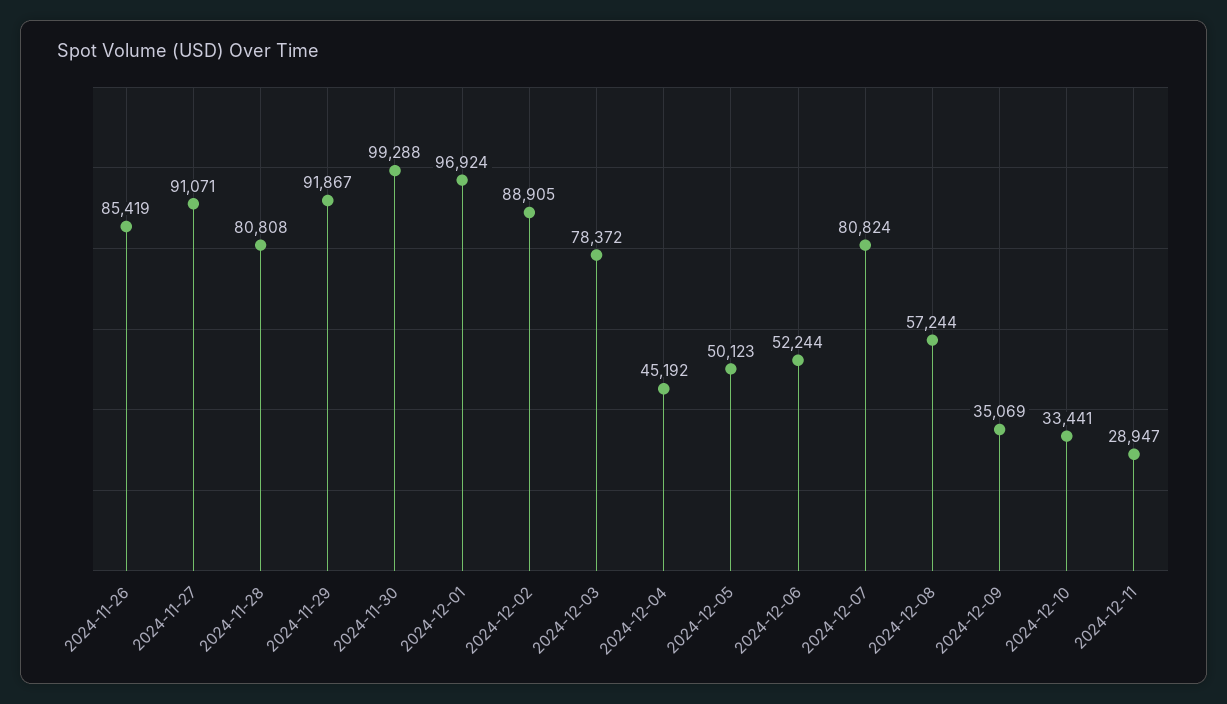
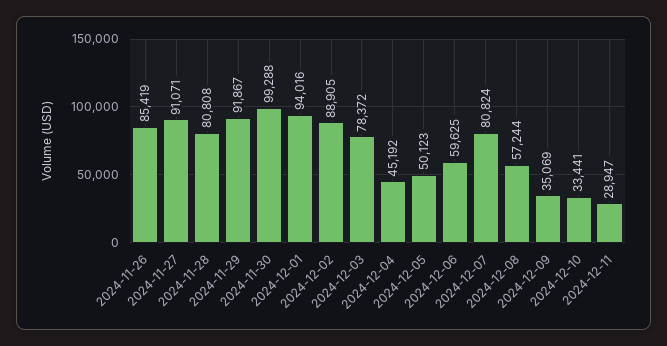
2024-12-01: 96924 -> 94016
2024-12-06: 52244 -> 59625

